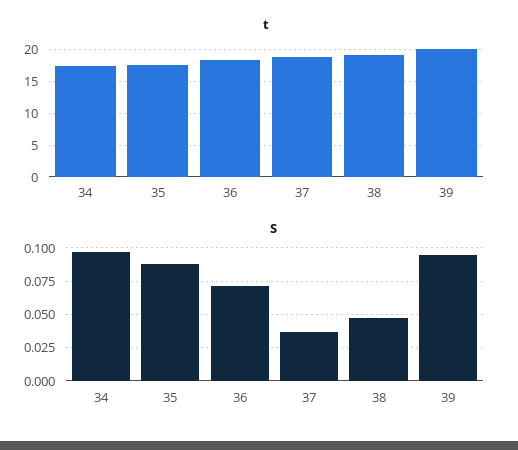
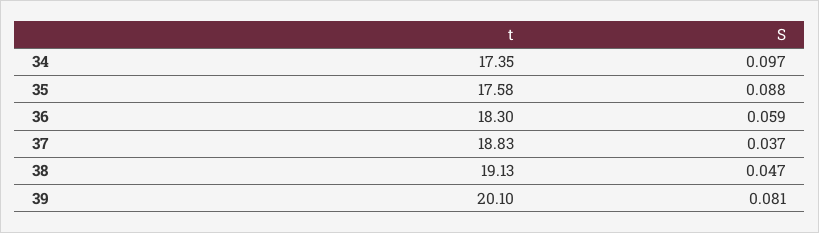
S, 36: 0.07 -> 0.059
S, 39: 0.095 -> 0.081

